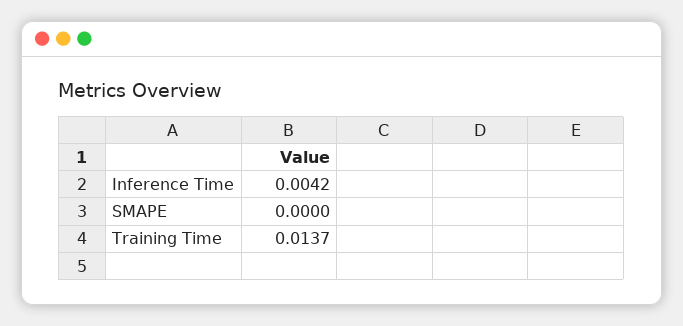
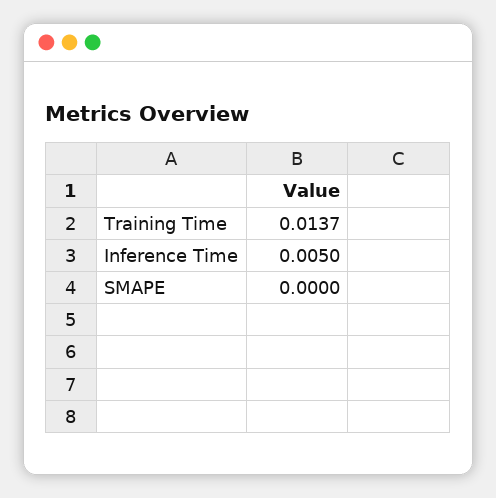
Inference Time: 0.0042 -> 0.005

